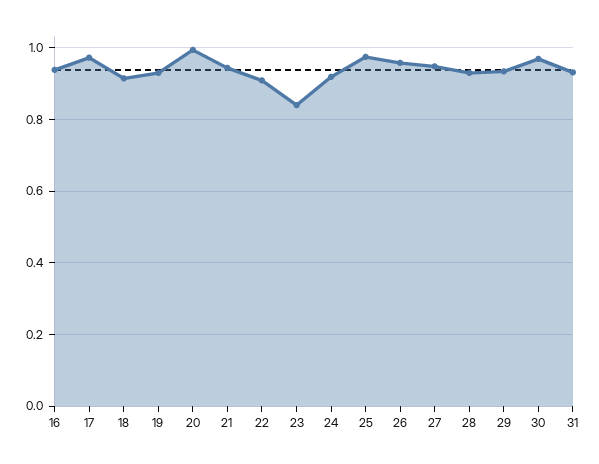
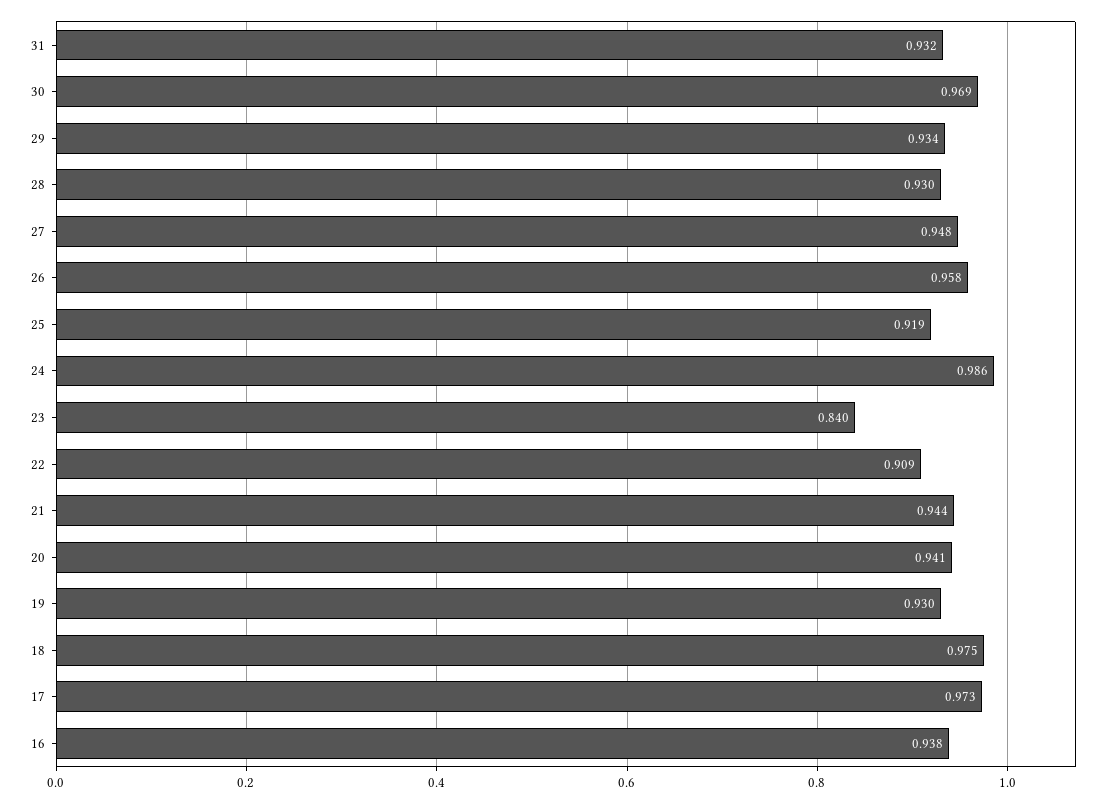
18: 0.92 -> 0.975
20: 1 -> 0.941
24: 0.92 -> 0.986
25: 0.98 -> 0.919

